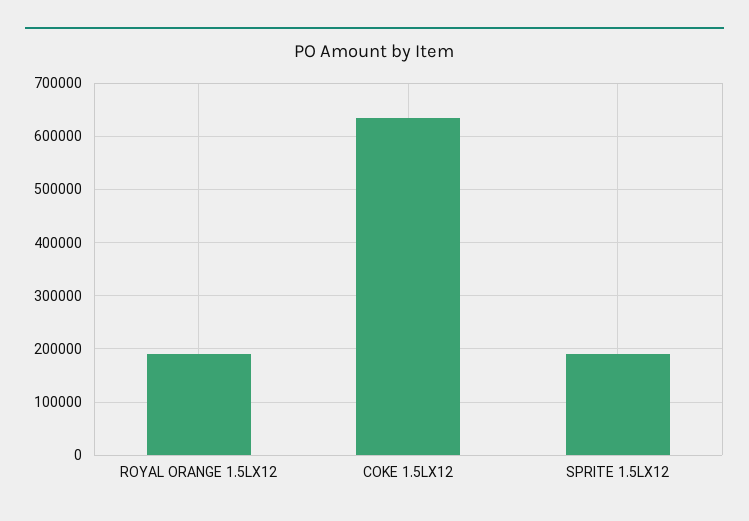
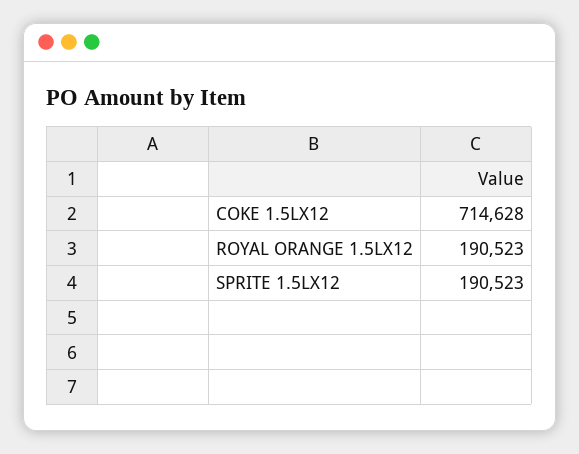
COKE 1.5LX12: 640000 -> 714628

